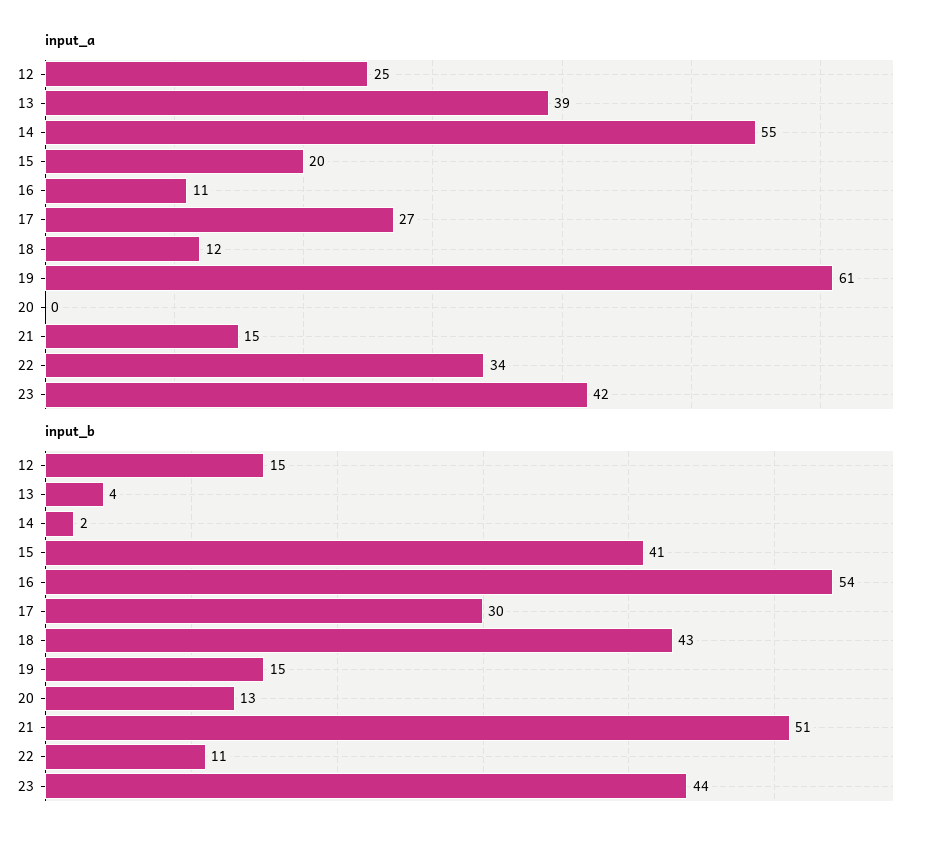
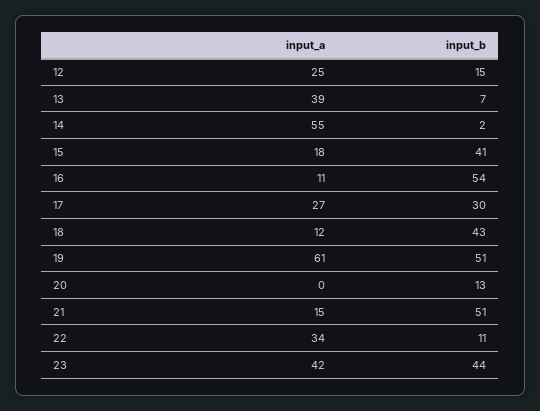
input_a, 15: 20 -> 18
input_b, 13: 4 -> 7
input_b, 19: 15 -> 51

